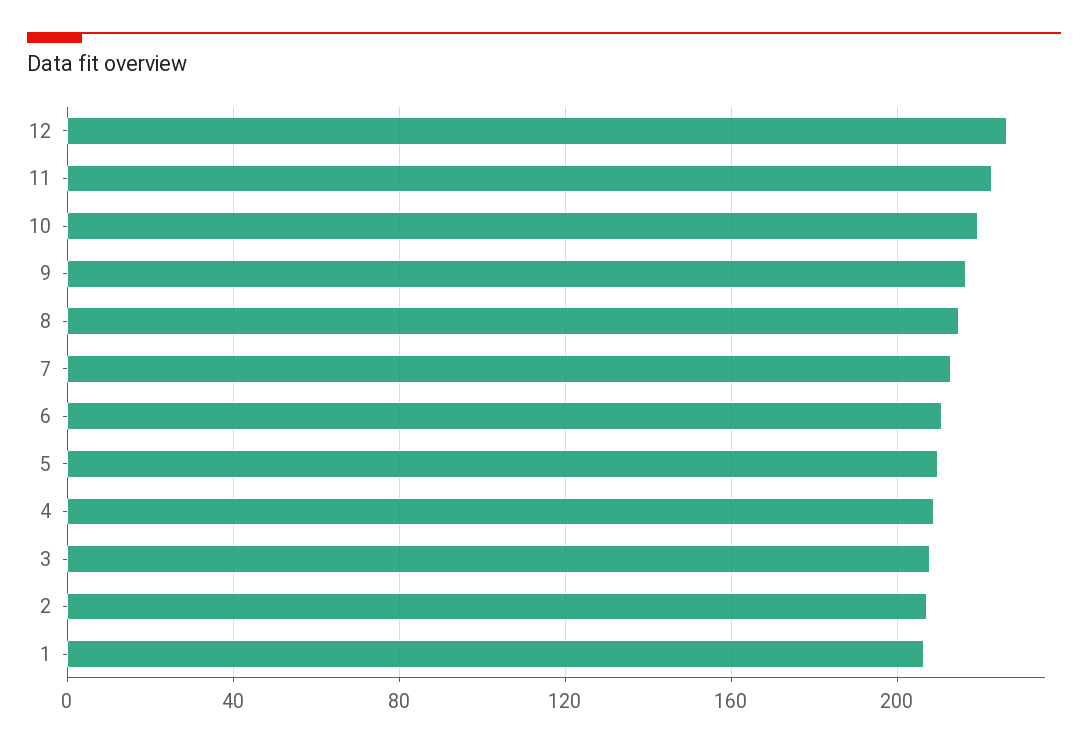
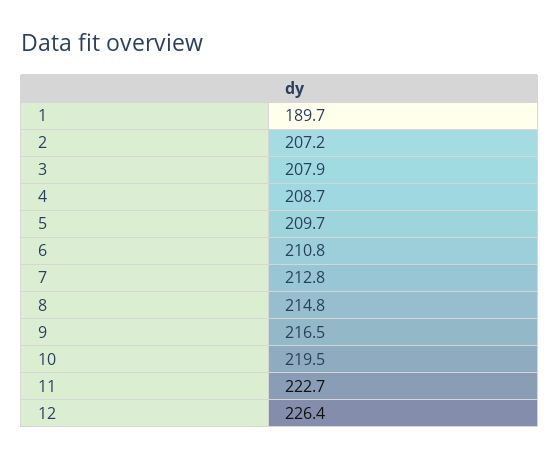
1: 205 -> 189.7

